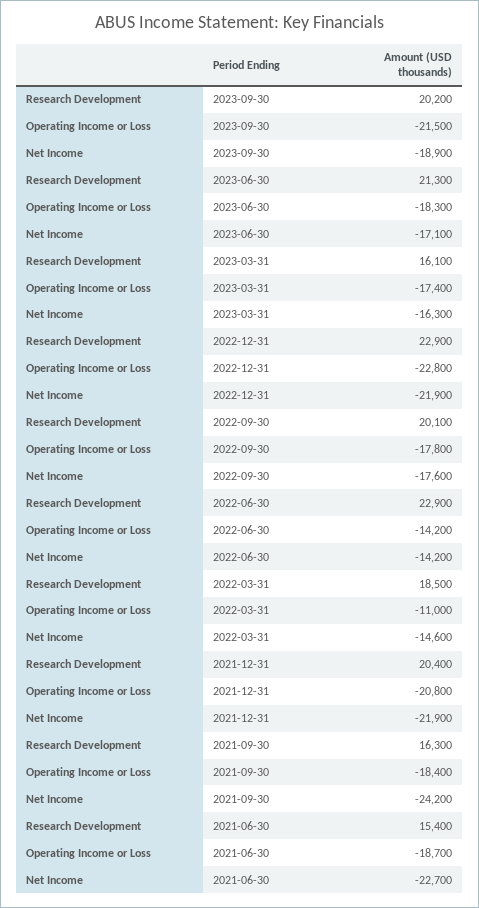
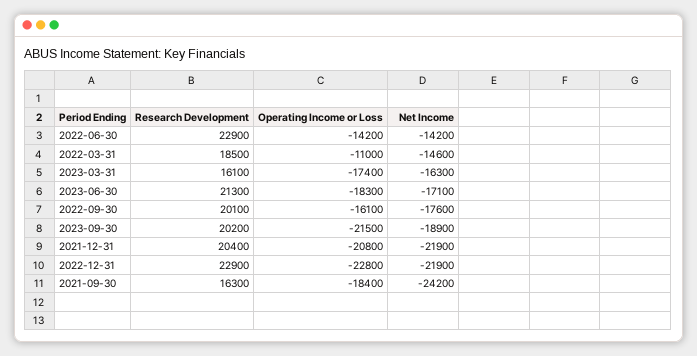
Operating Income or Loss, 2022-09-30: -17800 -> -16100
Research Development, 2021-06-30: 15400 -> none
Operating Income or Loss, 2021-06-30: -18700 -> none
Net Income, 2021-06-30: -22700 -> none

